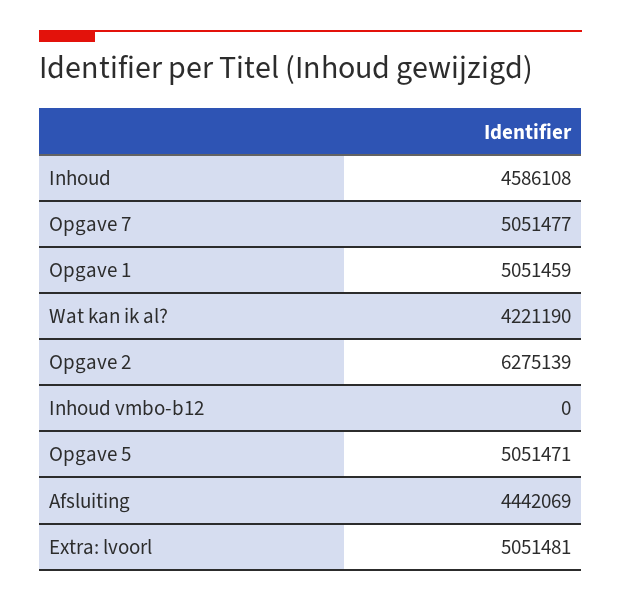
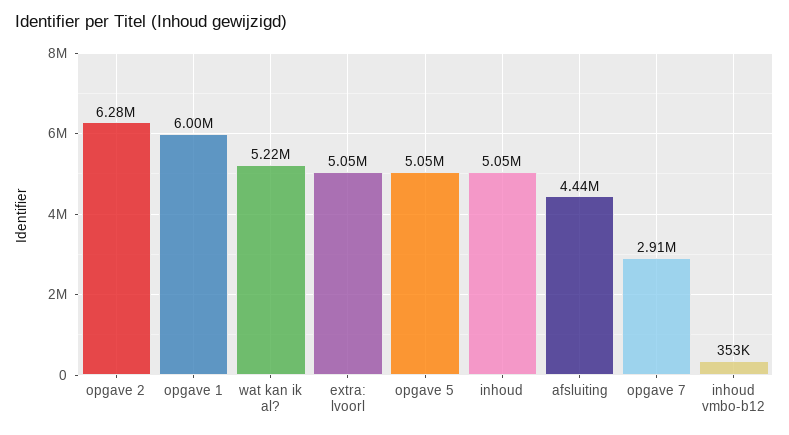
Inhoud: 4586108 -> 5050000
Opgave 7: 5051477 -> 2910000
Opgave 1: 5051459 -> 6000000
Wat kan ik al?: 4221190 -> 5220000
Inhoud vmbo-b12: 0 -> 353000

